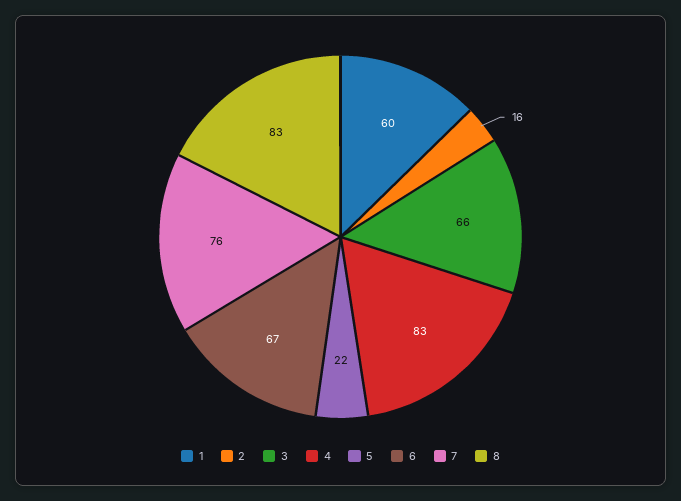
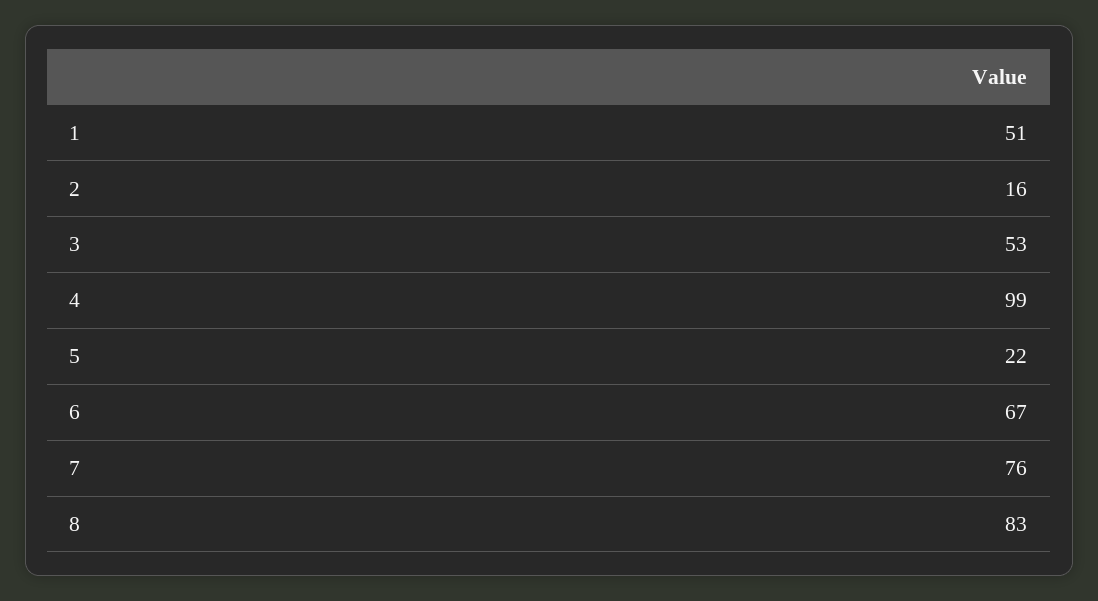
1: 60 -> 51
3: 66 -> 53
4: 83 -> 99

